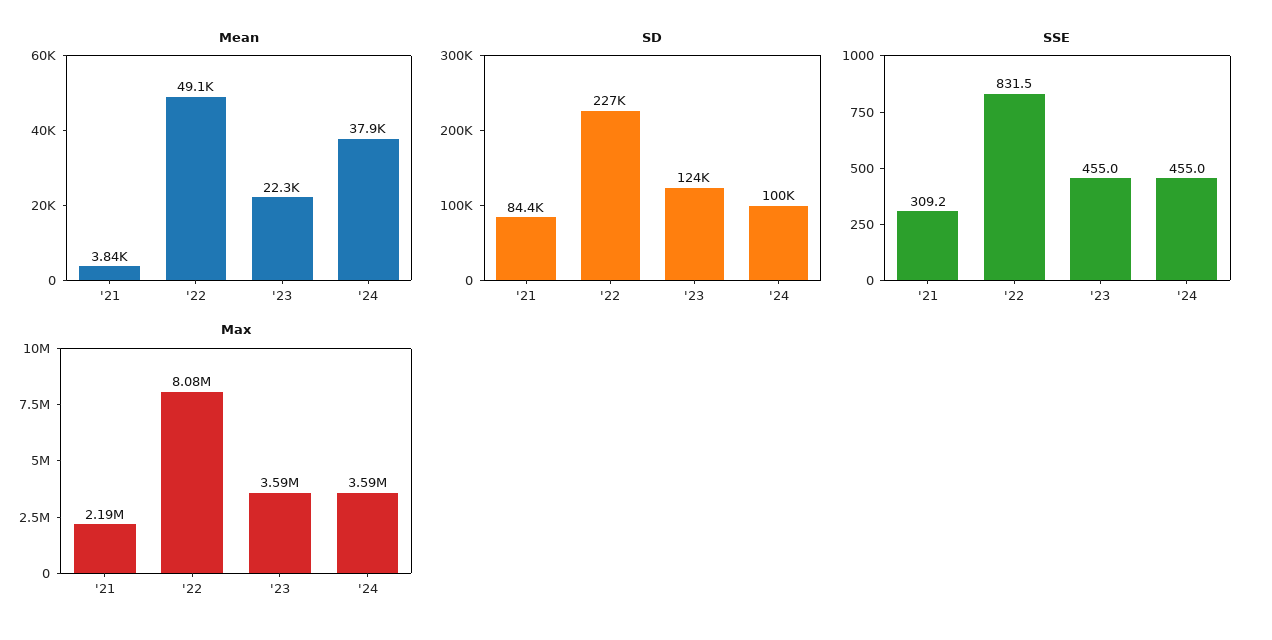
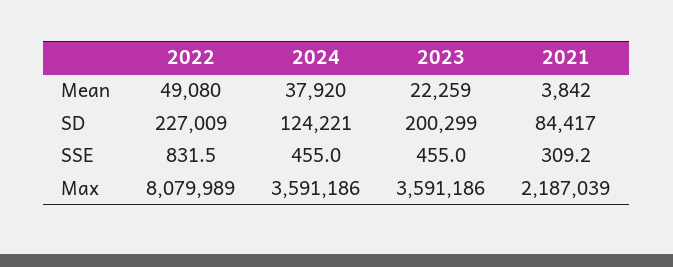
SD, '23: 124000 -> 200299
SD, '24: 100000 -> 124221

